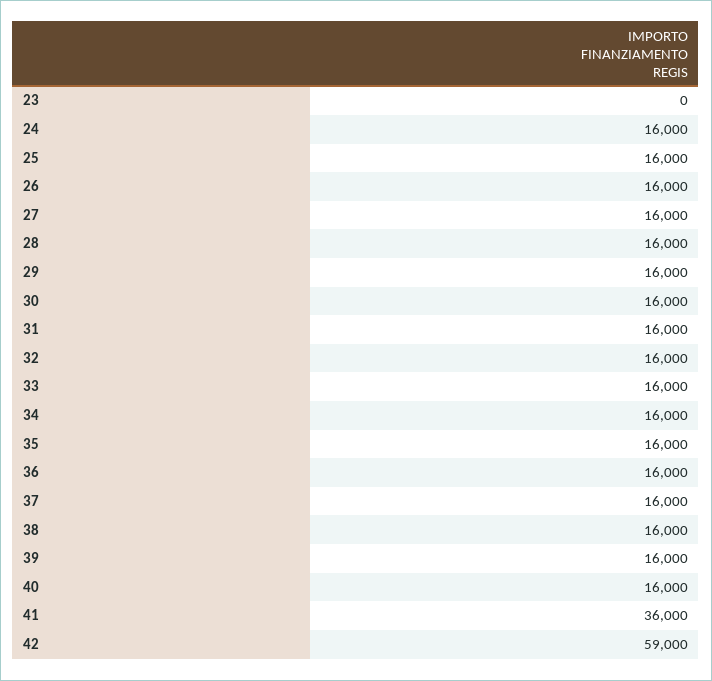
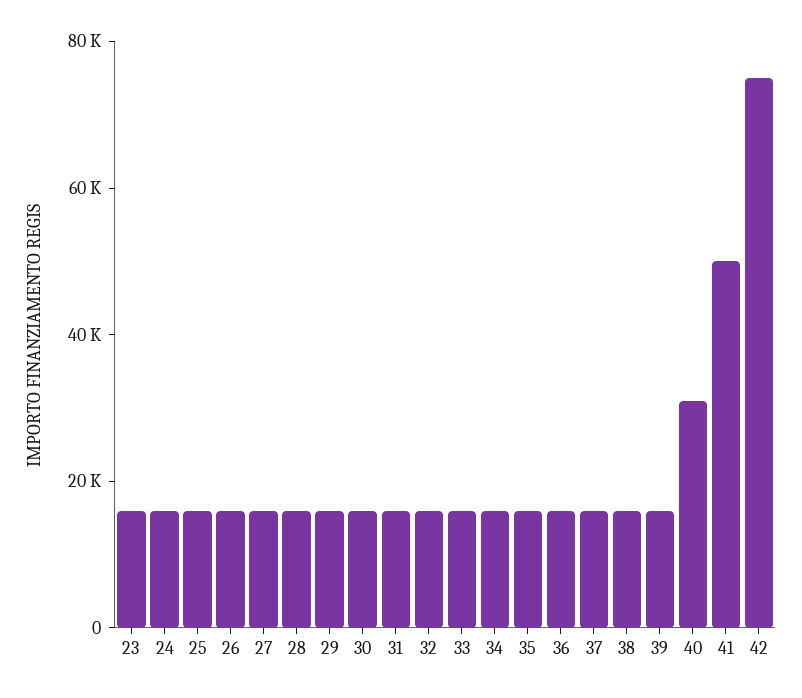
23: 0 -> 15000
40: 16000 -> 30000
41: 36000 -> 50000
42: 59000 -> 75000

